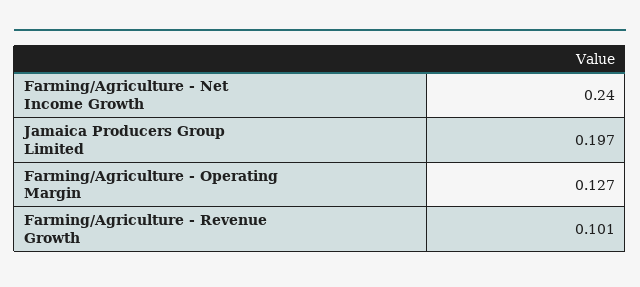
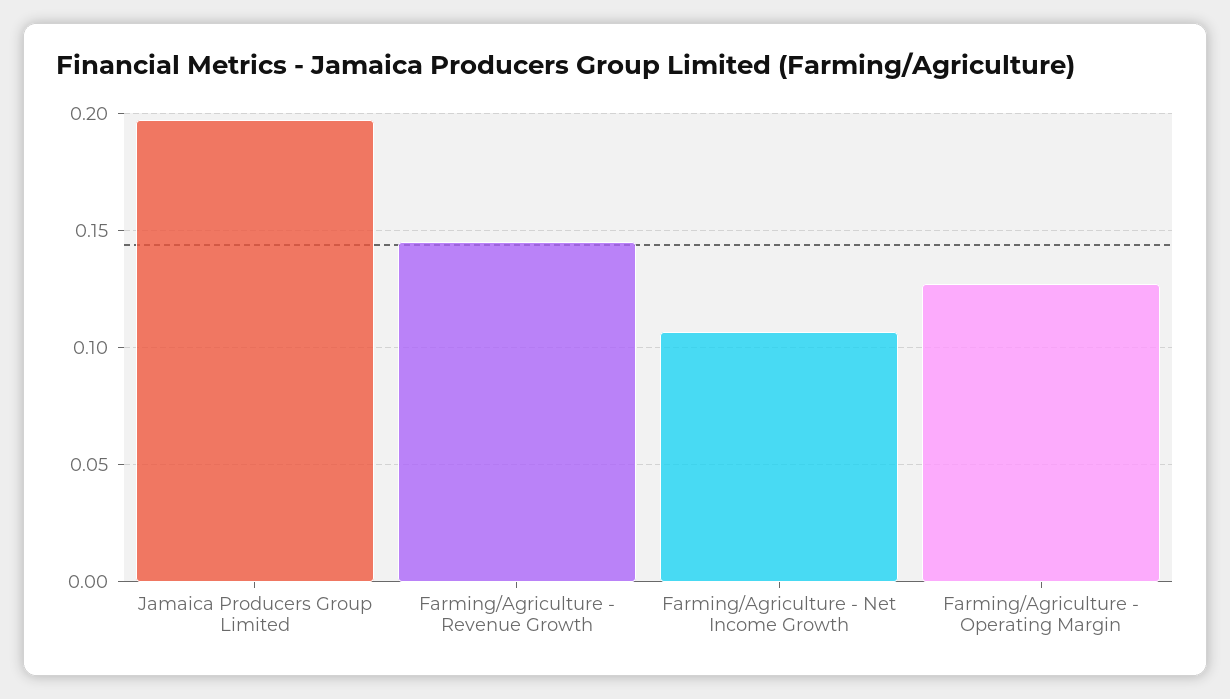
Farming/Agriculture - Net Income Growth: 0.24 -> 0.105
Farming/Agriculture - Revenue Growth: 0.101 -> 0.145

